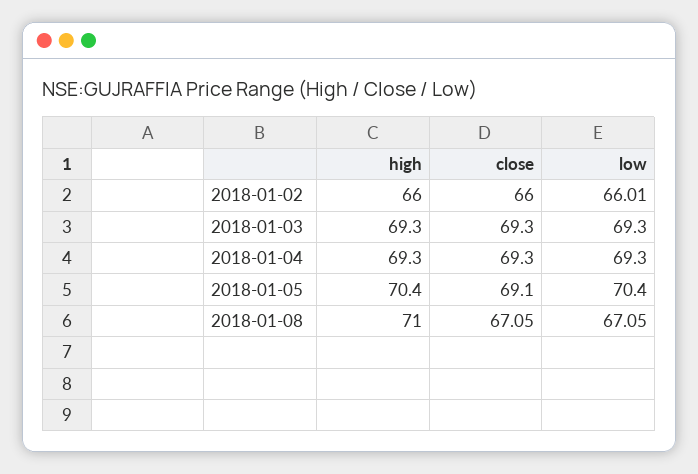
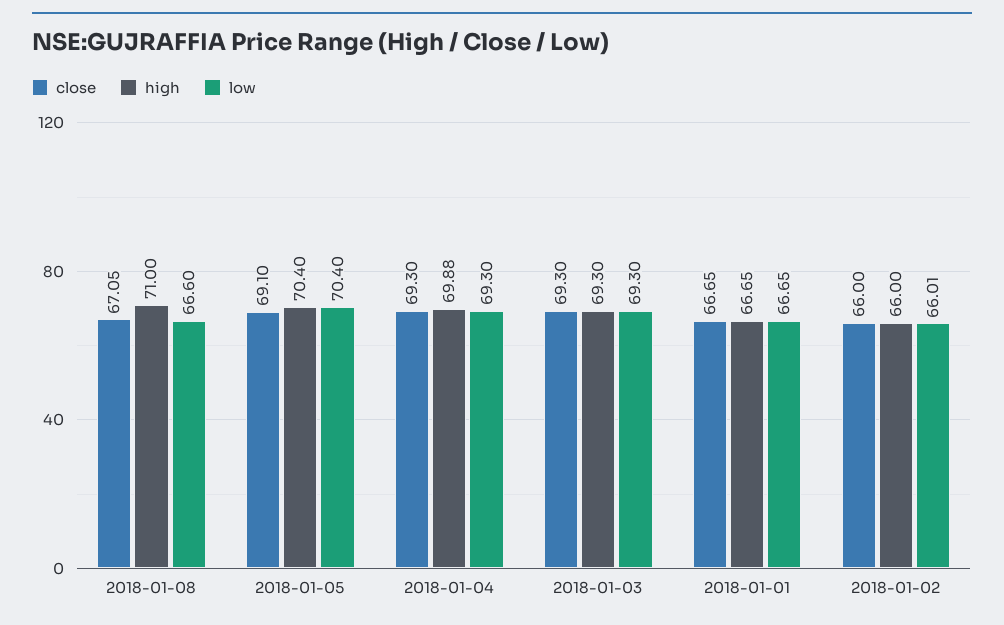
high, 2018-01-04: 69.3 -> 69.88
low, 2018-01-08: 67.05 -> 66.6
close, 2018-01-01: none -> 66.65
high, 2018-01-01: none -> 66.65
low, 2018-01-01: none -> 66.65

